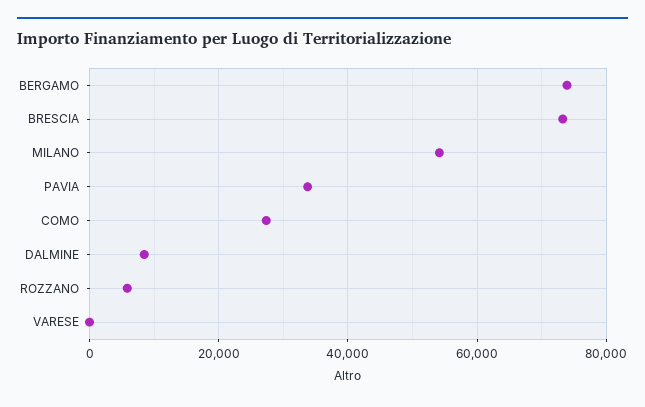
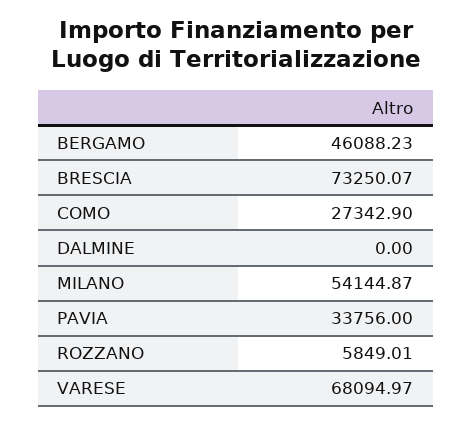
BERGAMO: 74000 -> 46088.23
DALMINE: 8000 -> 0
VARESE: 0 -> 68094.97

